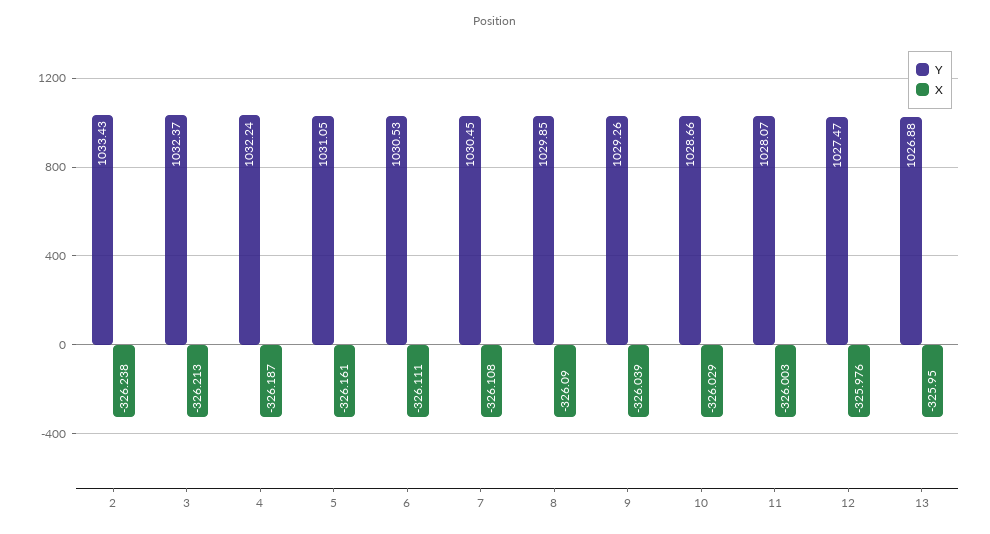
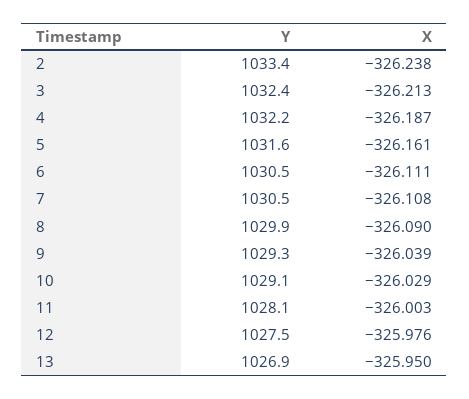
Y, 5: 1031.05 -> 1031.6
Y, 10: 1028.66 -> 1029.1

